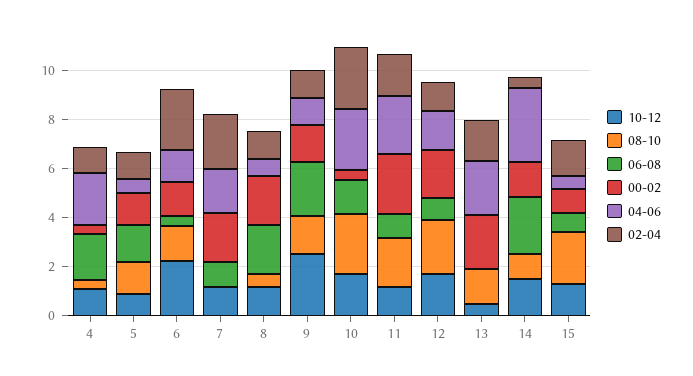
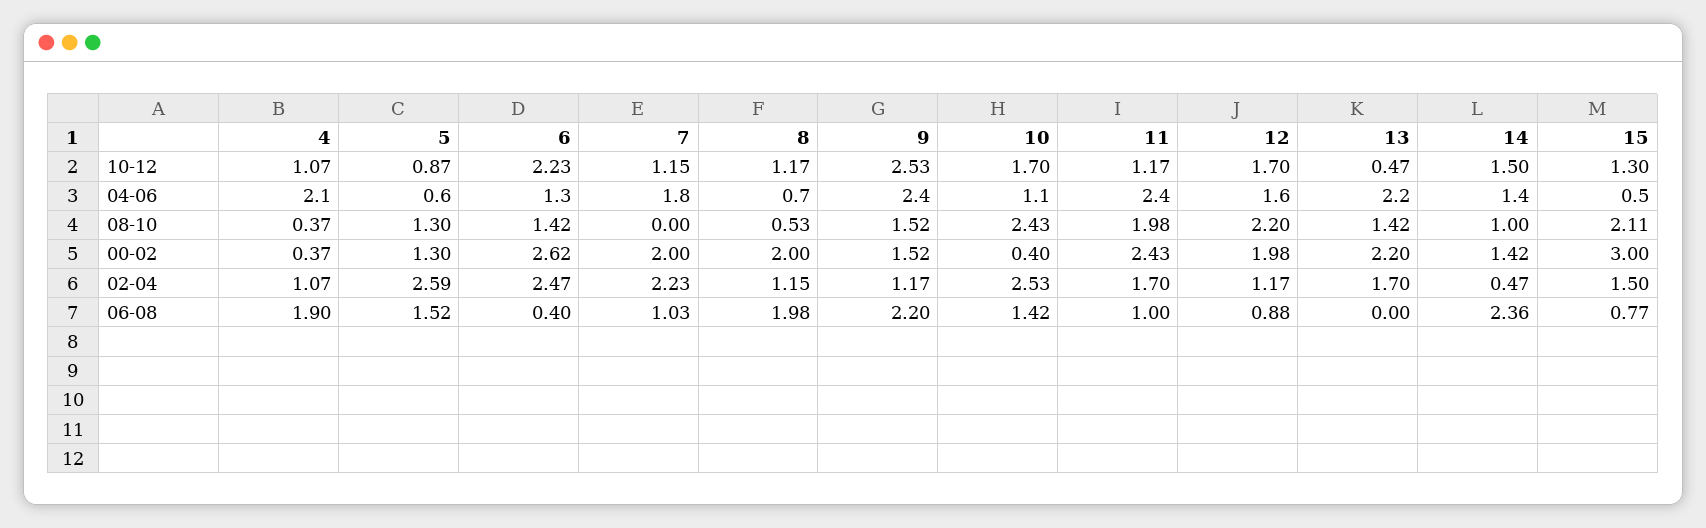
02-04, 5: 1 -> 2.59
00-02, 6: 1.5 -> 2.62
04-06, 9: 1 -> 2.4
04-06, 10: 2.5 -> 1.1
04-06, 14: 3 -> 1.4
00-02, 15: 1 -> 3

